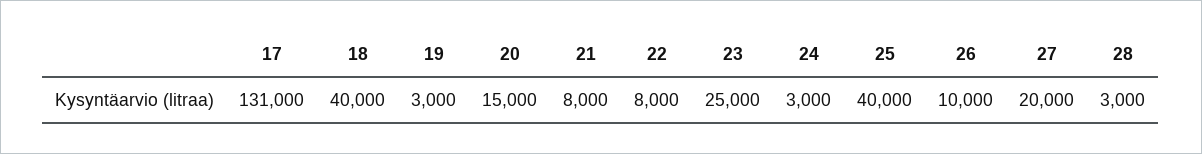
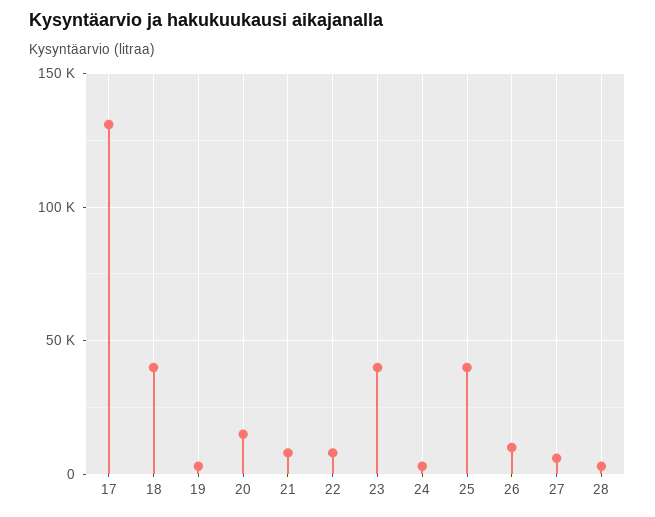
23: 25000 -> 40000
27: 20000 -> 5000

